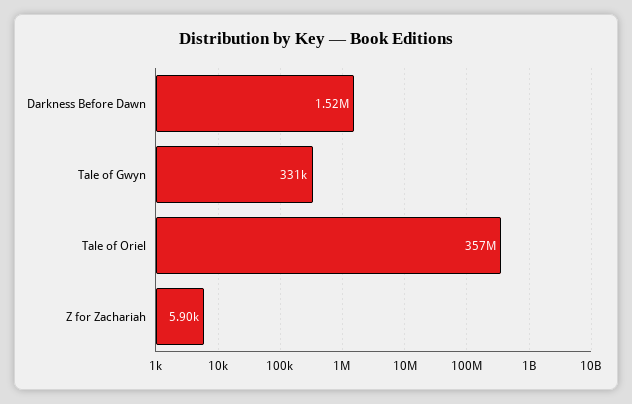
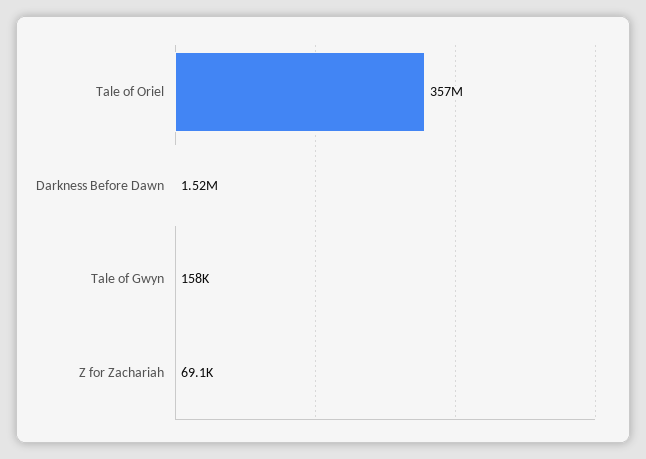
Tale of Gwyn: 331000 -> 158000
Z for Zachariah: 5900 -> 69100

